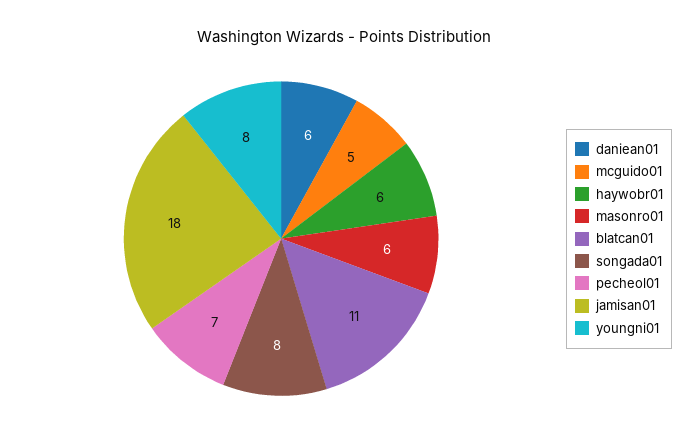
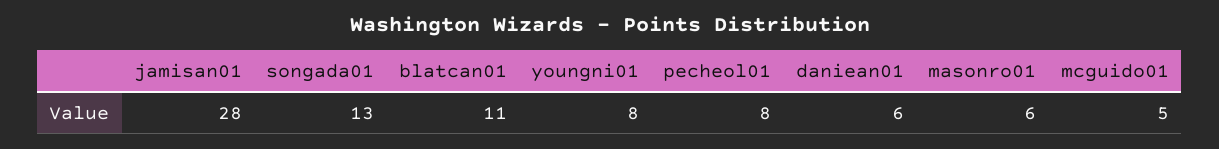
haywobr01: 6 -> none
songada01: 8 -> 13
pecheol01: 7 -> 8
jamisan01: 18 -> 28

